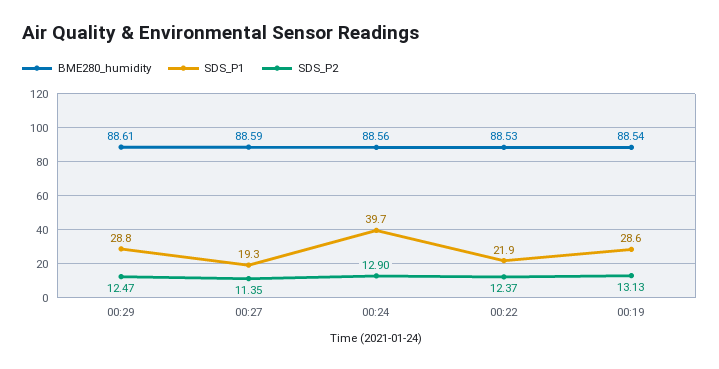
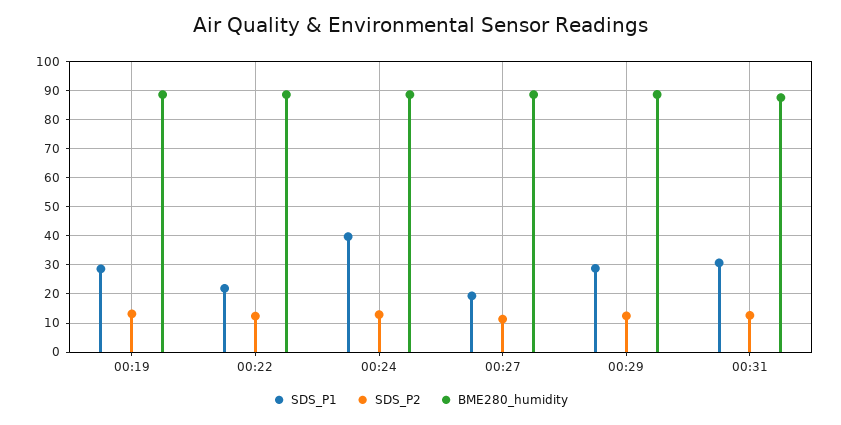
SDS_P1, 00:31: none -> 30
SDS_P2, 00:31: none -> 12.5
BME280_humidity, 00:31: none -> 87.5

